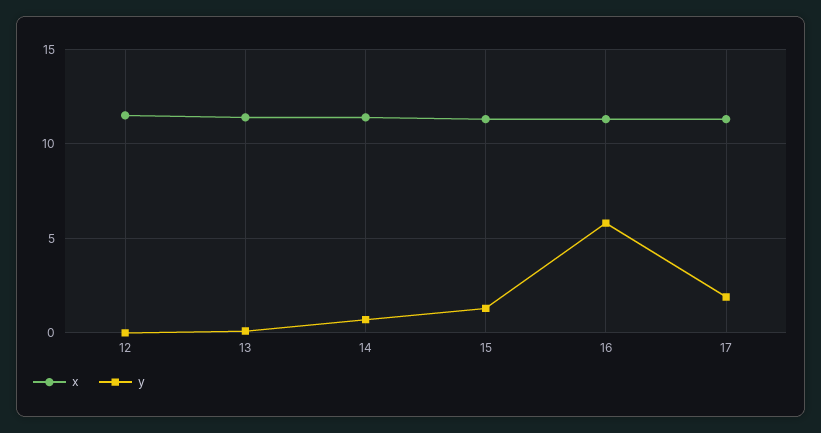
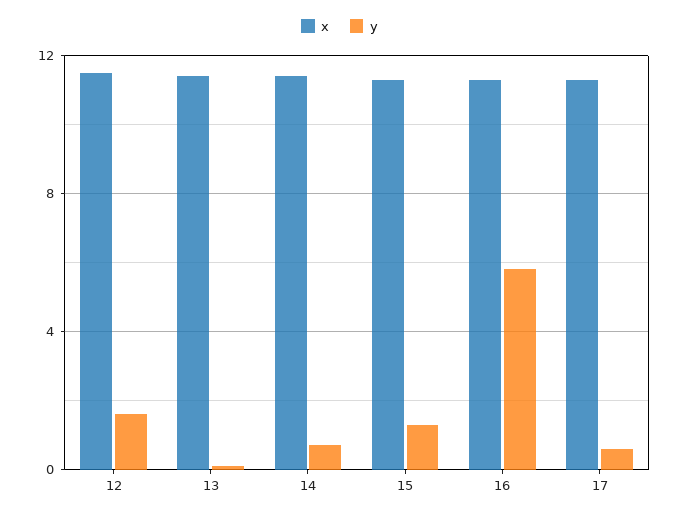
y, 12: 0 -> 1.5
y, 17: 2 -> 0.5

